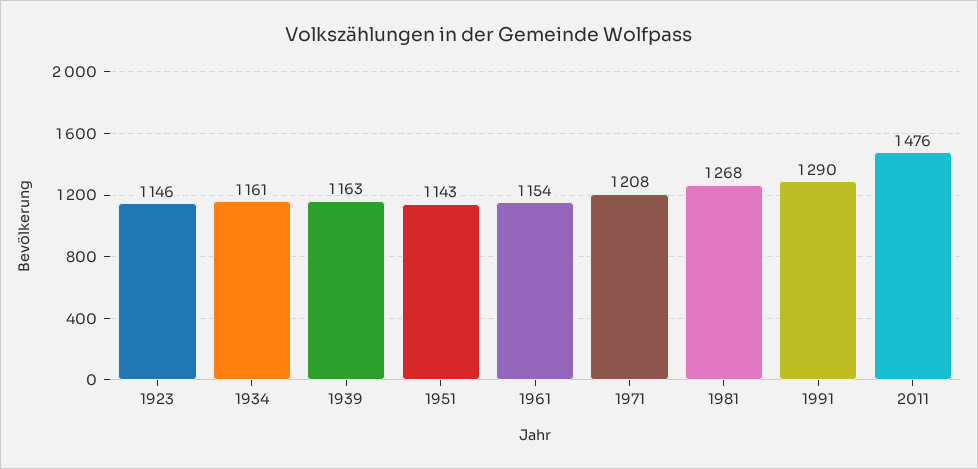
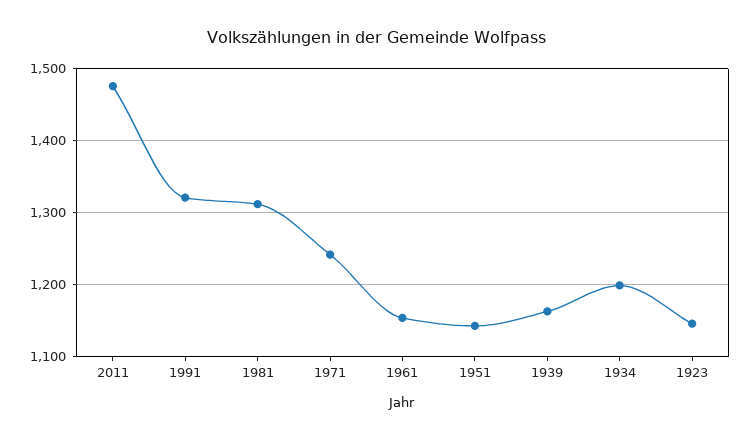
1934: 1161 -> 1200
1971: 1208 -> 1240
1981: 1268 -> 1310
1991: 1290 -> 1320

